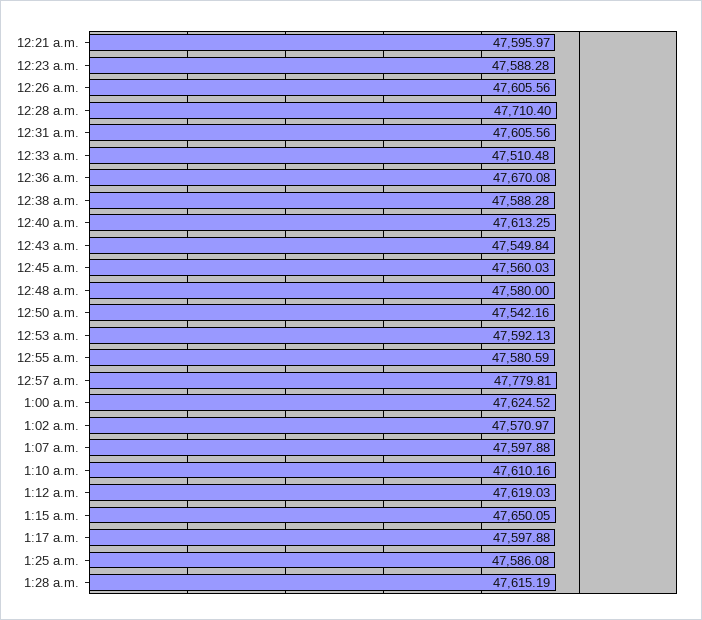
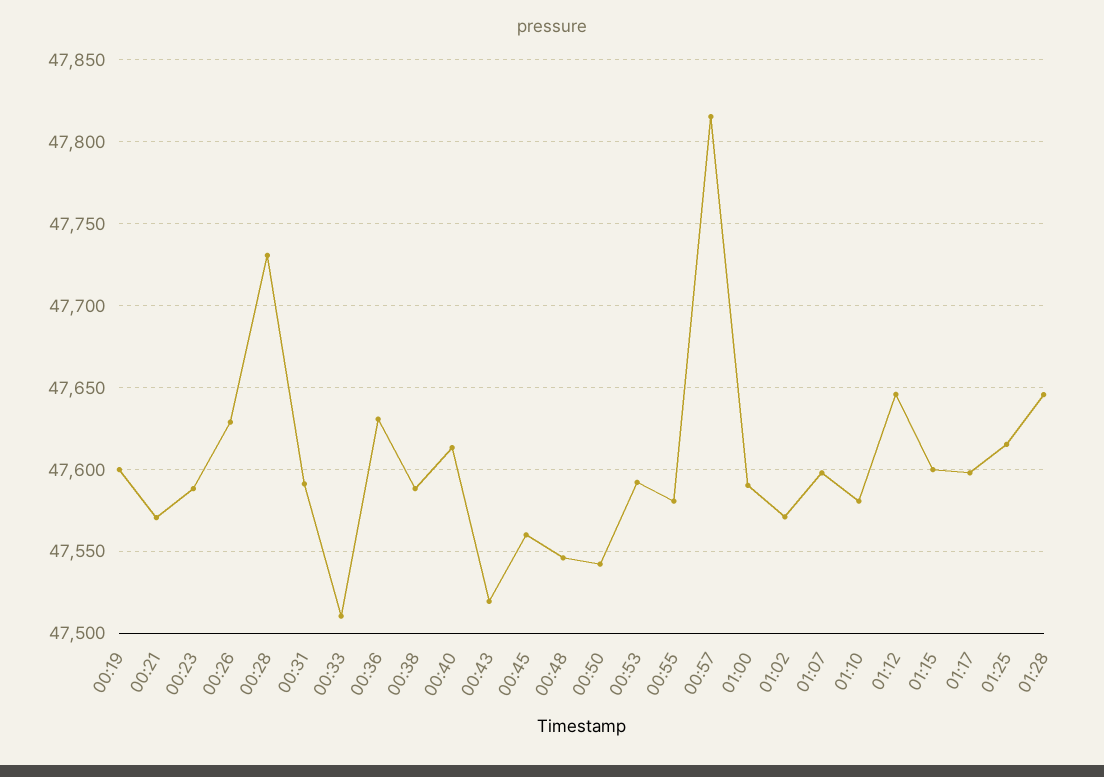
12:21 a.m.: 47595.97 -> 47570
12:26 a.m.: 47605.56 -> 47630
12:28 a.m.: 47710.4 -> 47730
12:31 a.m.: 47605.56 -> 47590
12:36 a.m.: 47670.08 -> 47630
12:43 a.m.: 47549.84 -> 47520
12:48 a.m.: 47580 -> 47545
12:57 a.m.: 47779.81 -> 47815
1:00 a.m.: 47624.52 -> 47590
1:10 a.m.: 47610.16 -> 47580
1:12 a.m.: 47619.03 -> 47645
1:15 a.m.: 47650.05 -> 47600
1:25 a.m.: 47586.08 -> 47615
1:28 a.m.: 47615.19 -> 47645
00:19: none -> 47600

